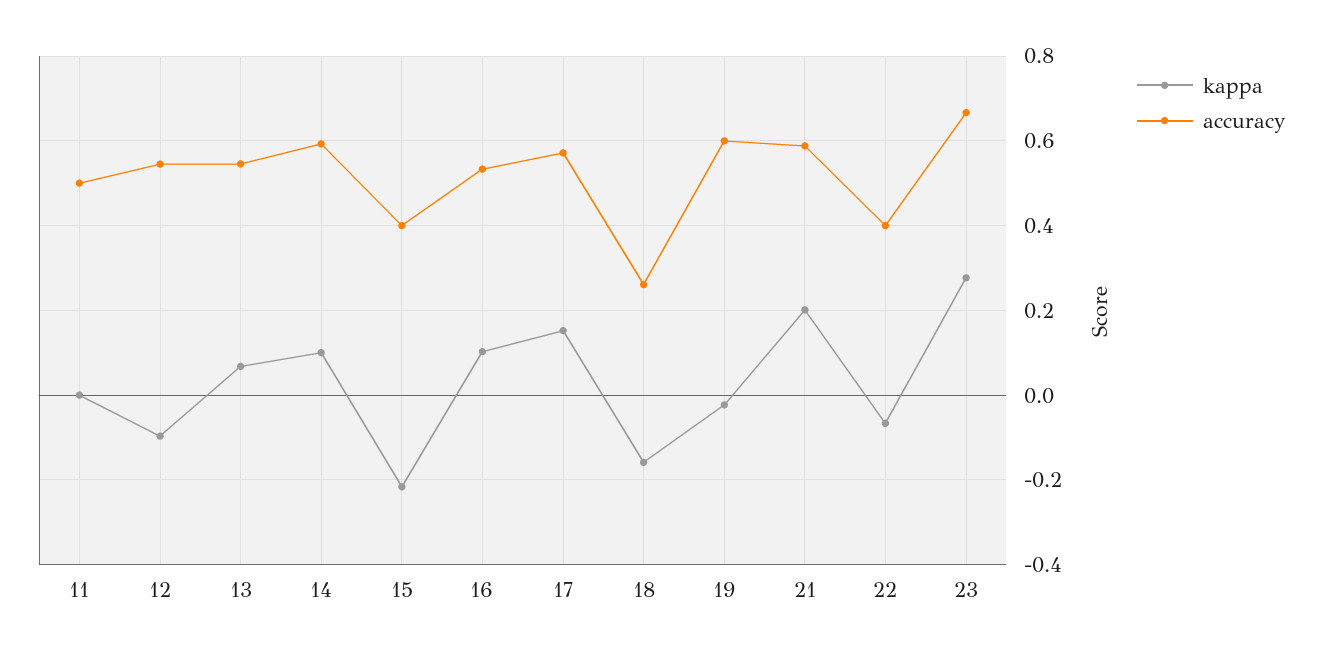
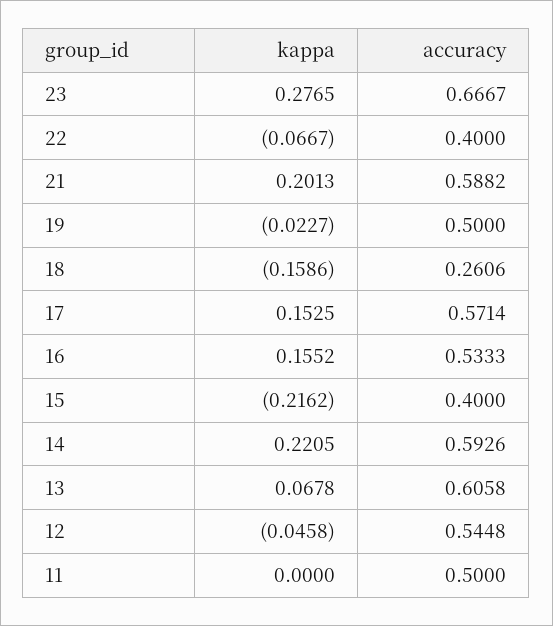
kappa, 12: -0.1 -> -0.0458
accuracy, 13: 0.54 -> 0.6058
kappa, 14: 0.1 -> 0.2205
kappa, 16: 0.1 -> 0.1552
accuracy, 19: 0.6 -> 0.5

